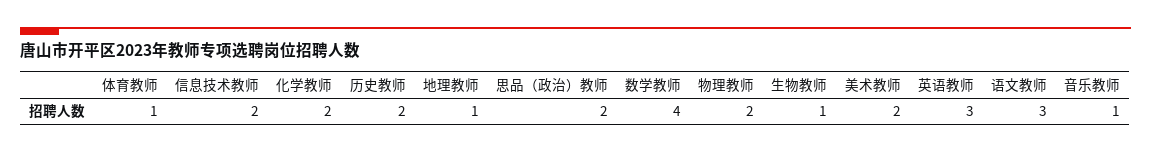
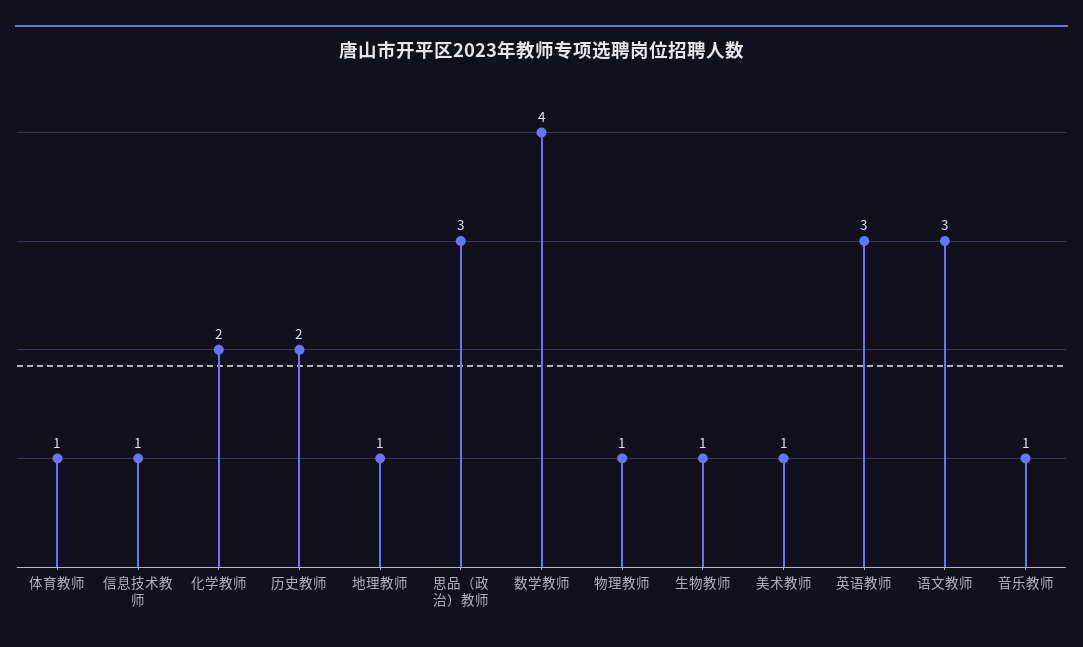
信息技术教师: 2 -> 1
思品（政治）教师: 2 -> 3
物理教师: 2 -> 1
美术教师: 2 -> 1

